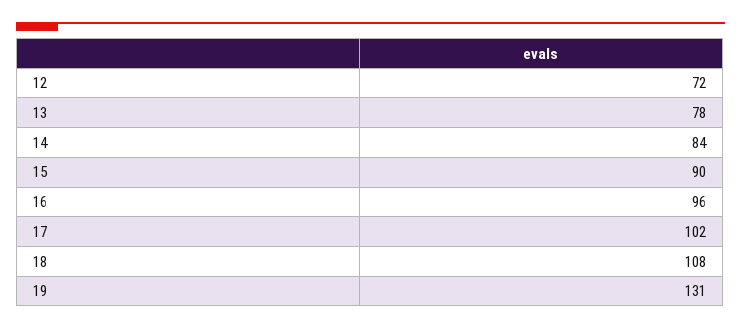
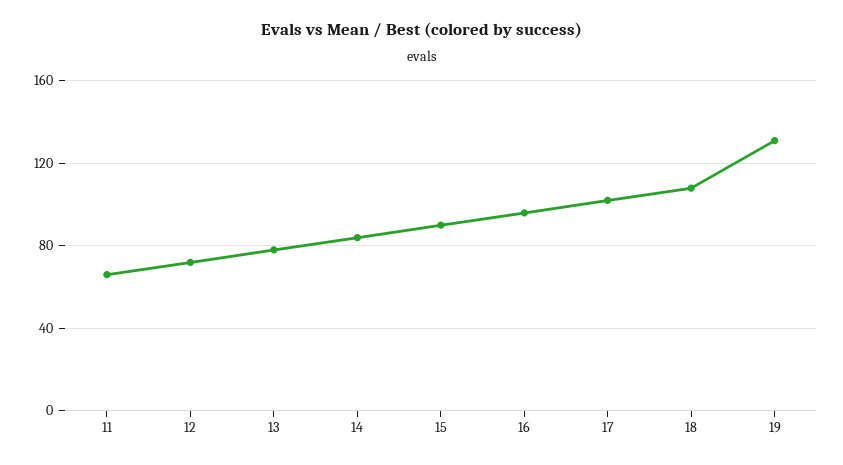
11: none -> 65

